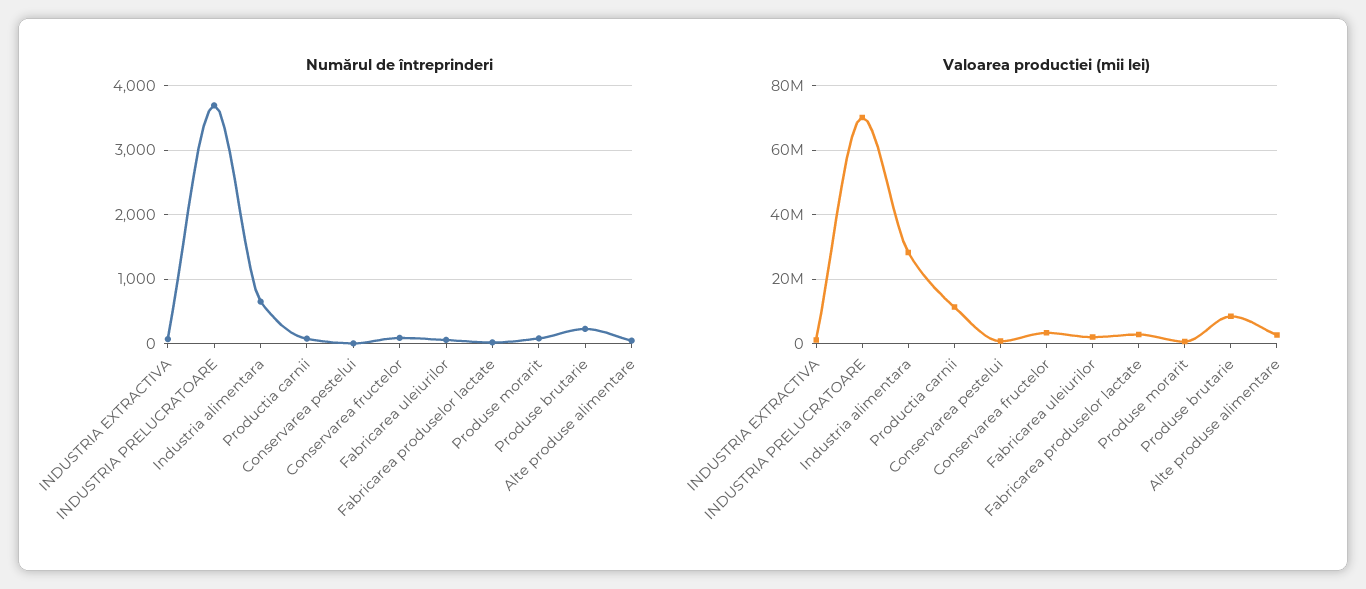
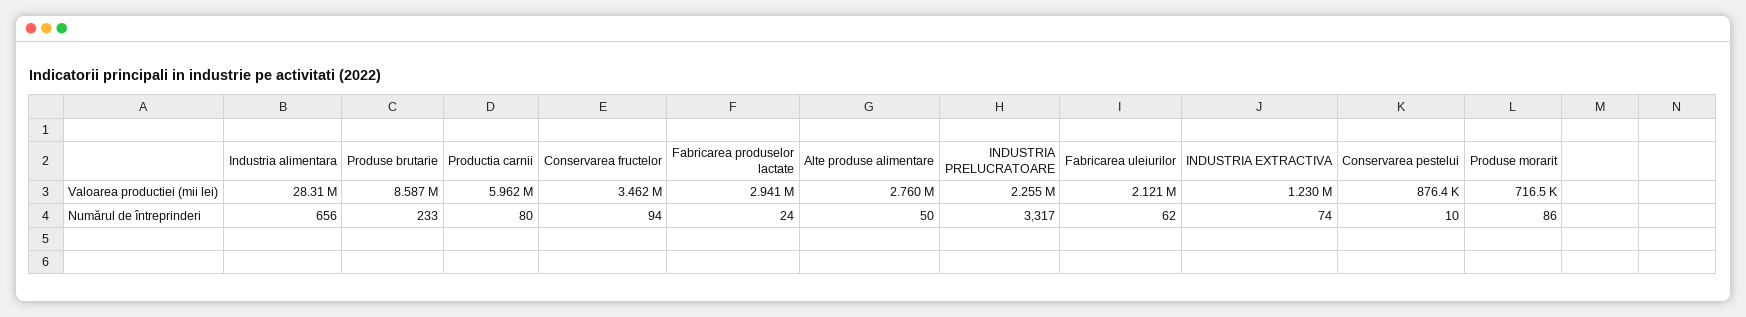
Numărul de întreprinderi, INDUSTRIA PRELUCRATOARE: 3700 -> 3317
Valoarea productiei (mii lei), INDUSTRIA PRELUCRATOARE: 70000000 -> 2255000
Valoarea productiei (mii lei), Productia carnii: 12000000 -> 5962000

